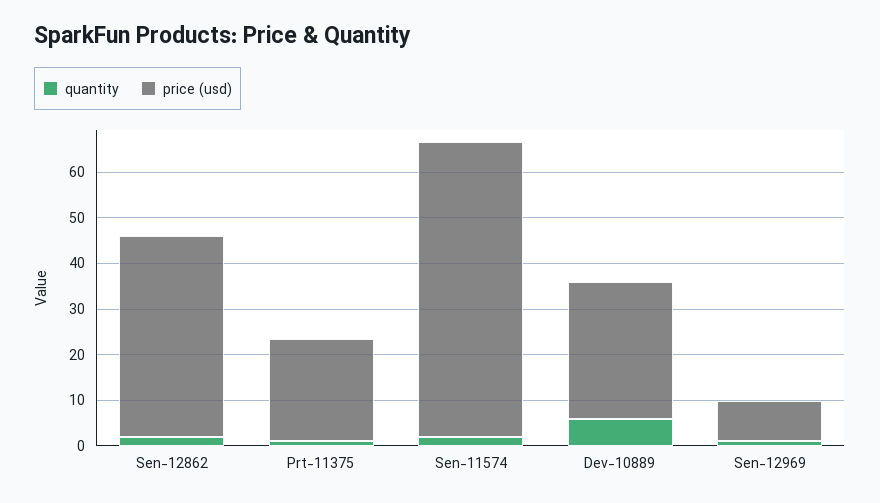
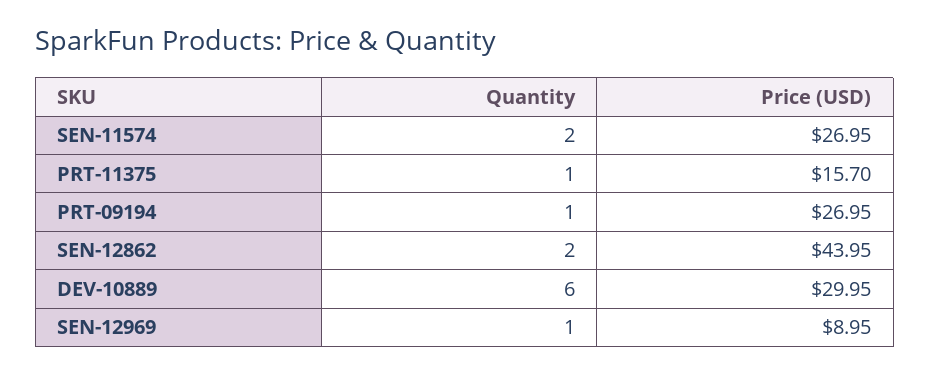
price (usd), Prt-11375: 22 -> 15.7
price (usd), Sen-11574: 64 -> 26.95
quantity, PRT-09194: none -> 1
price (usd), PRT-09194: none -> 26.95

